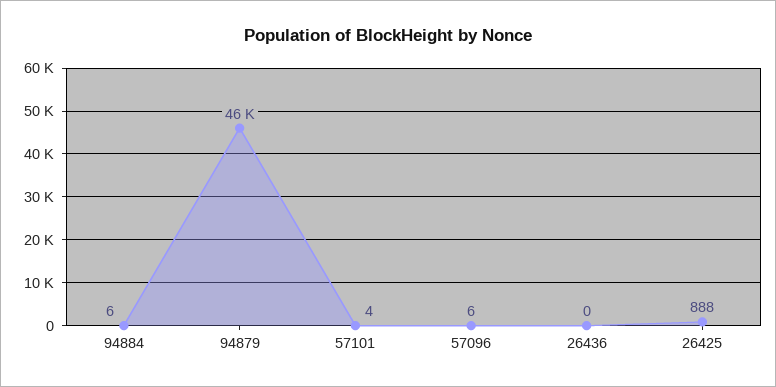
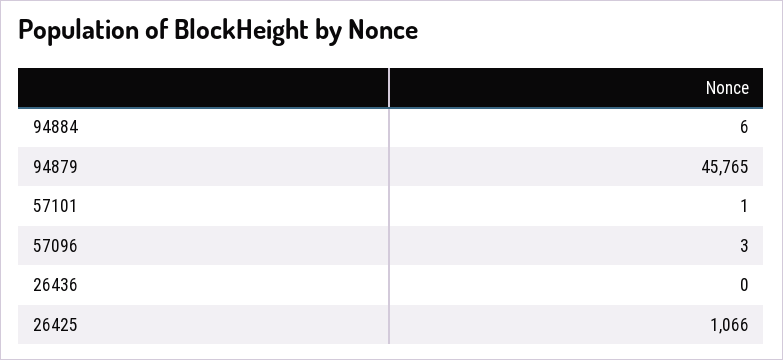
57101: 4 -> 1
57096: 6 -> 3
26425: 888 -> 1066

